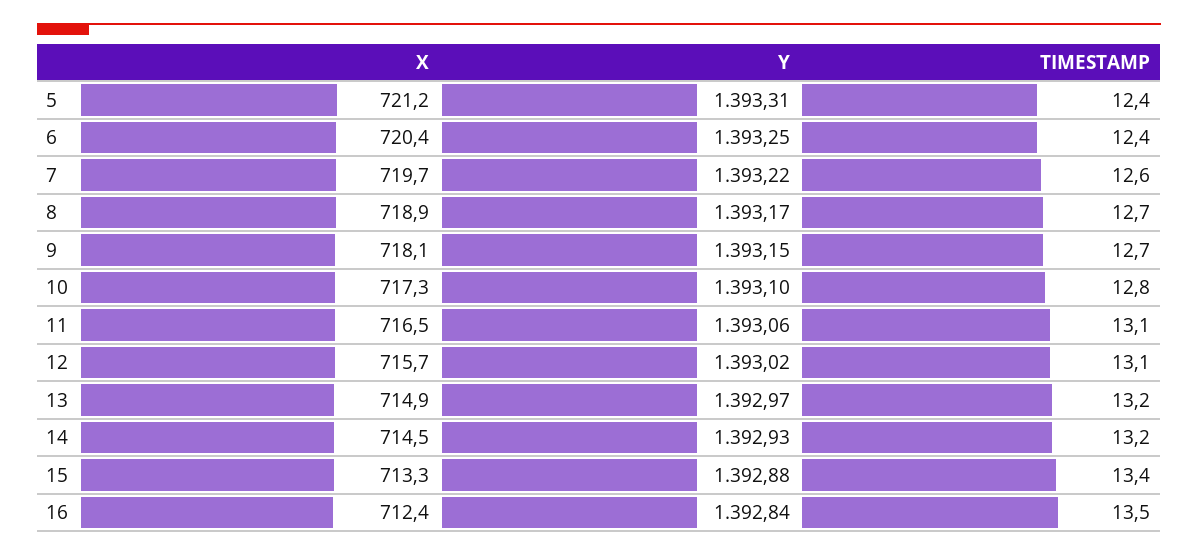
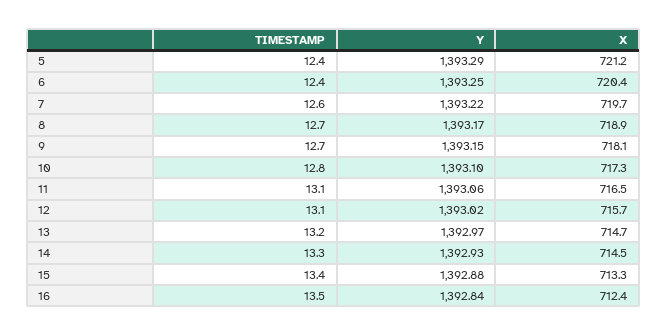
Y, 5: 1393.31 -> 1393.29
X, 13: 714.9 -> 714.7
TIMESTAMP, 14: 13.2 -> 13.3

